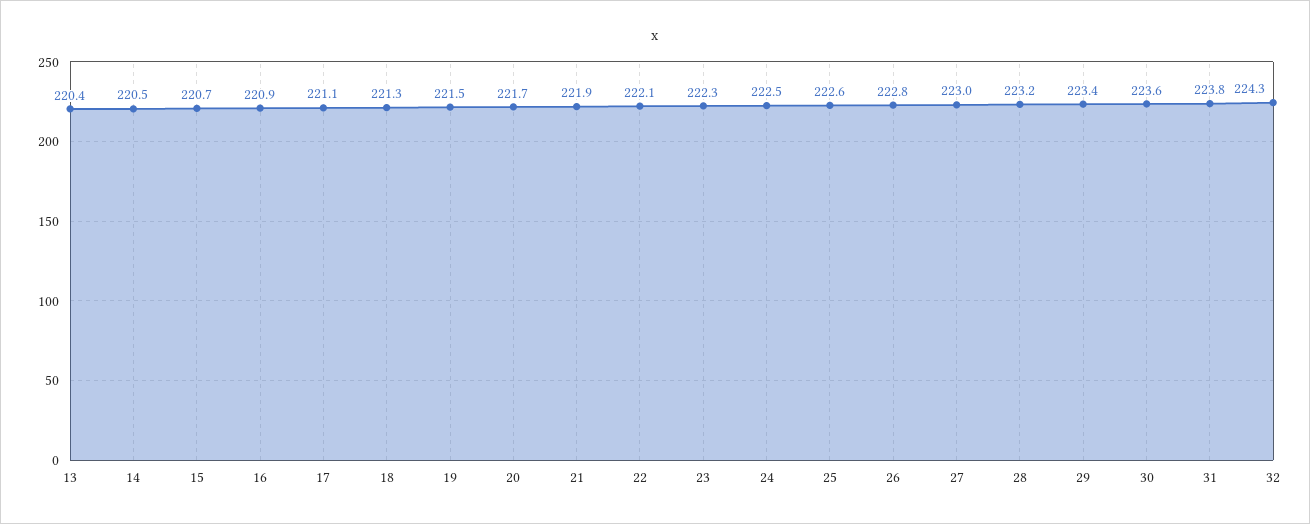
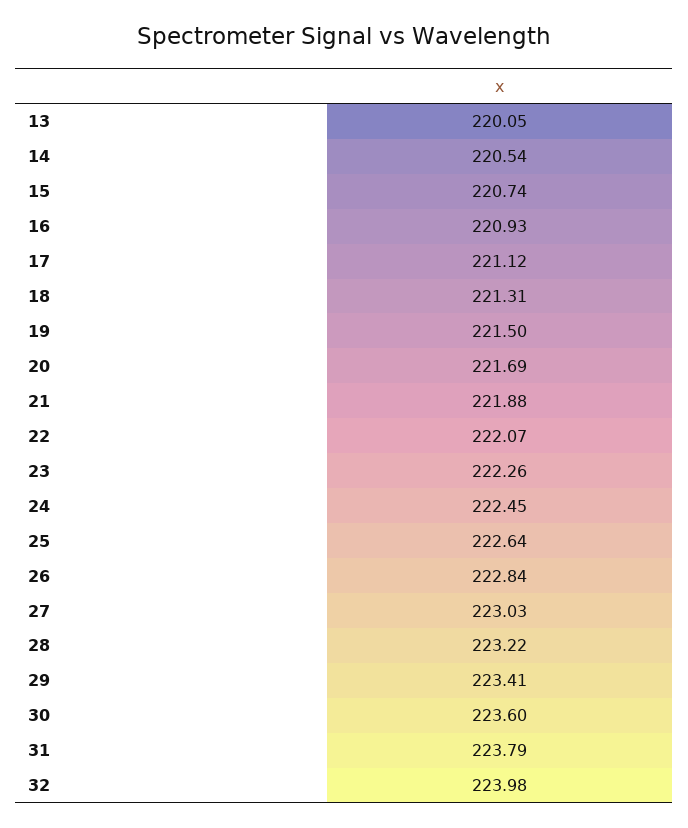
13: 220.4 -> 220.05
32: 224.3 -> 223.98

